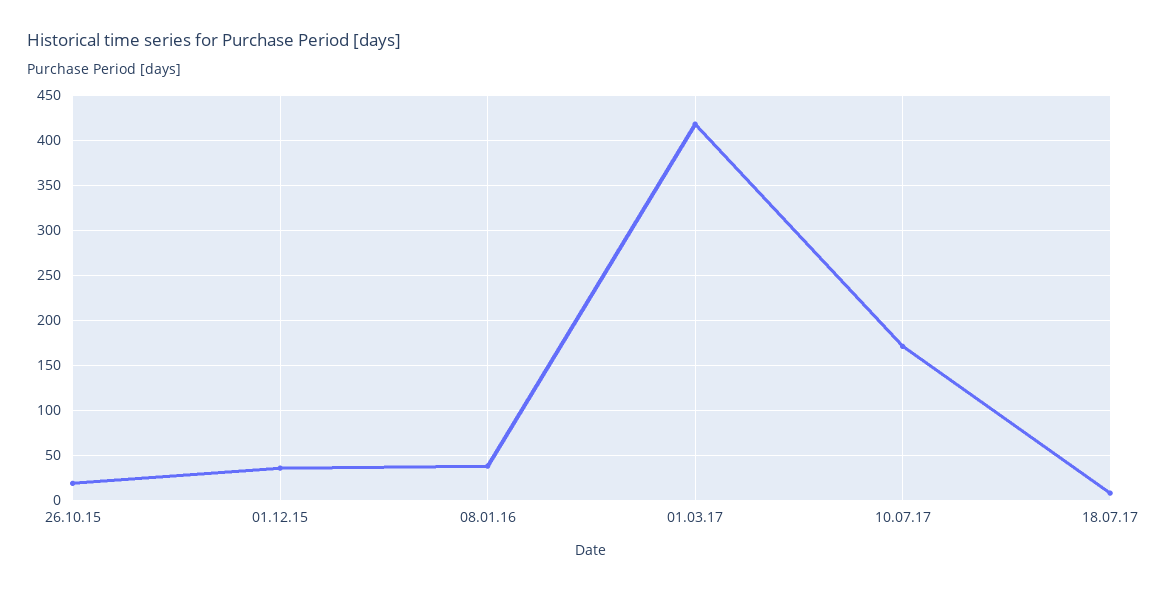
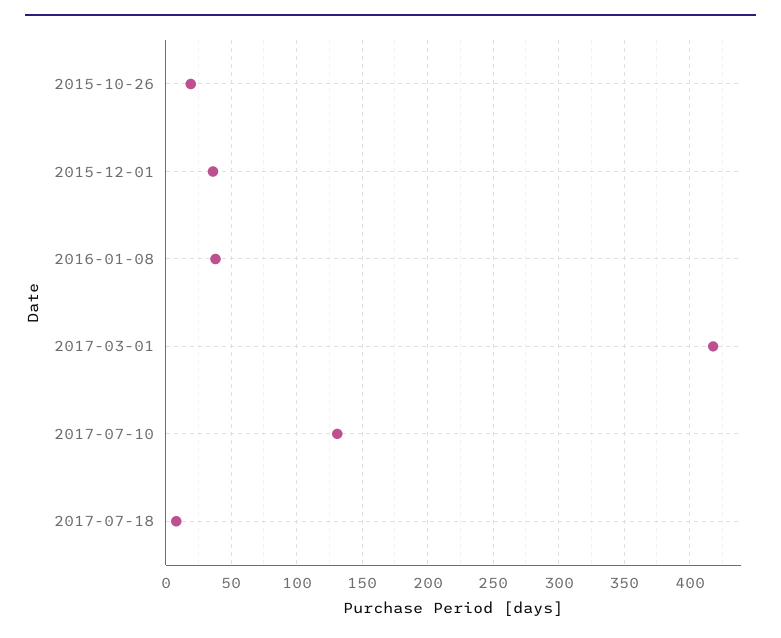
10.07.17: 170 -> 130

